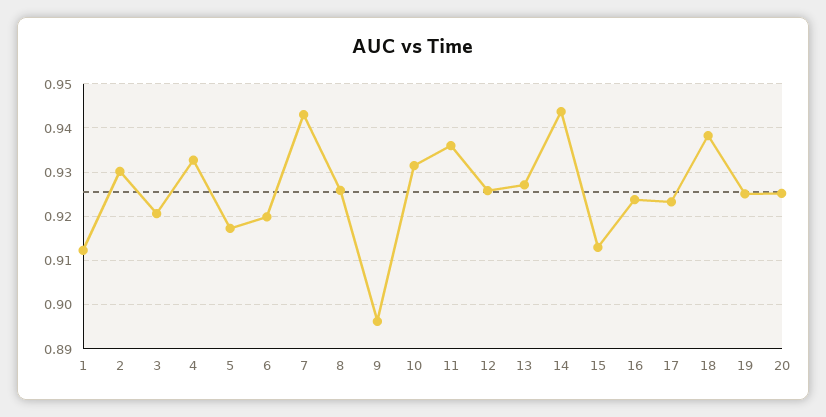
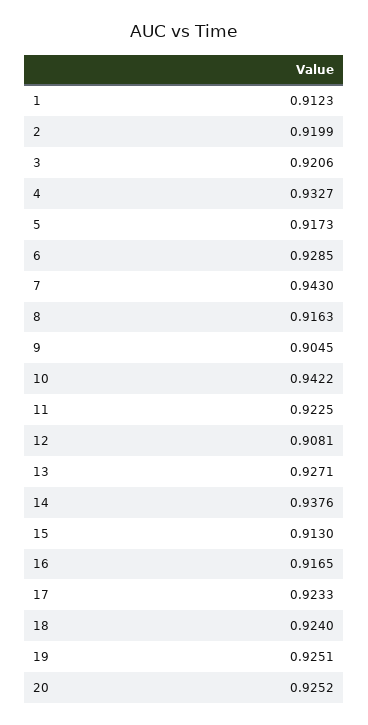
2: 0.93 -> 0.9199
6: 0.92 -> 0.9285
8: 0.926 -> 0.9163
9: 0.896 -> 0.9045
10: 0.932 -> 0.9422
11: 0.936 -> 0.9225
12: 0.926 -> 0.9081
14: 0.944 -> 0.9376
16: 0.924 -> 0.9165
18: 0.938 -> 0.924

